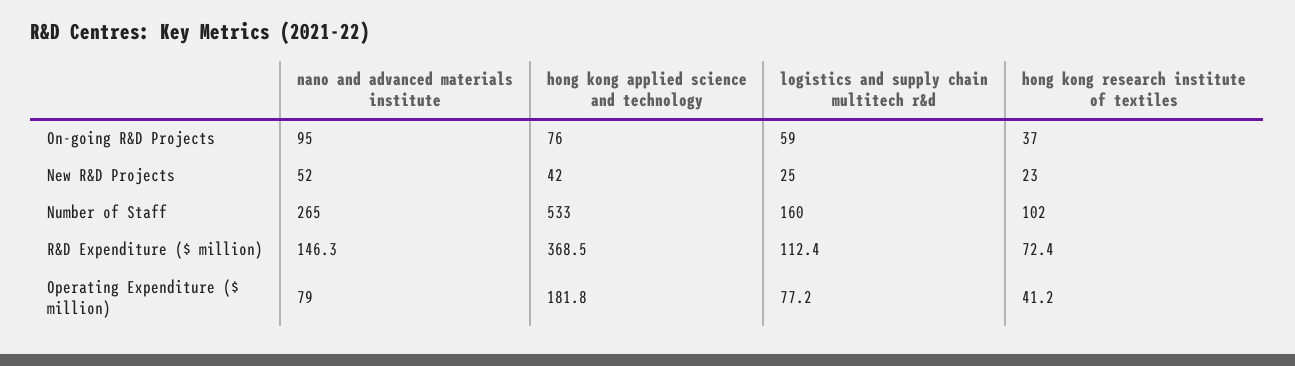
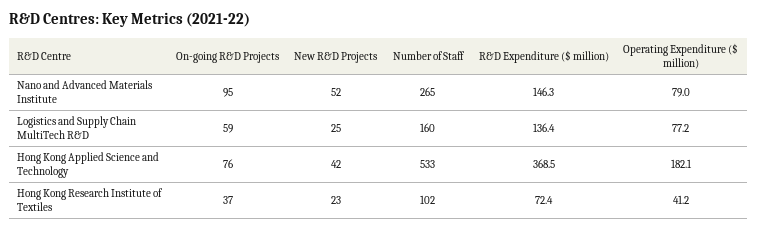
logistics and supply chain multitech r&d, R&D Expenditure ($ million): 112.4 -> 136.4
hong kong applied science and technology, Operating Expenditure ($ million): 181.8 -> 182.1

